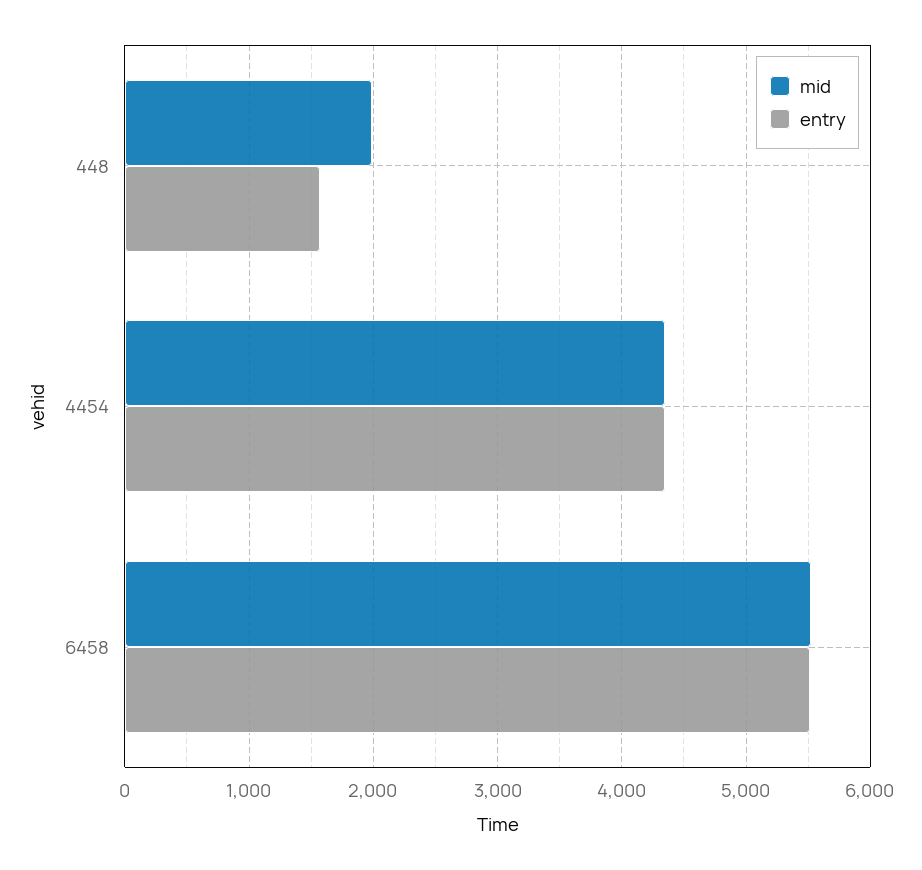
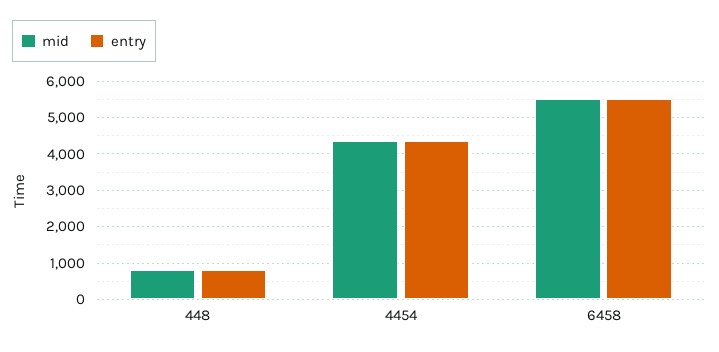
mid, 448: 2000 -> 800
entry, 448: 1600 -> 800

